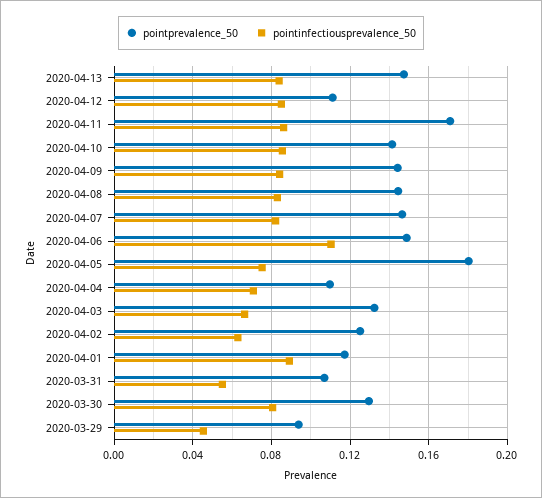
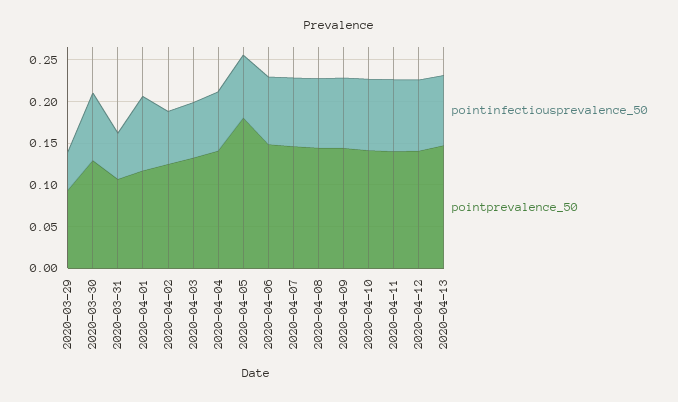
pointprevalence_50, 2020-04-12: 0.11 -> 0.14
pointprevalence_50, 2020-04-11: 0.17 -> 0.14
pointinfectiousprevalence_50, 2020-04-06: 0.11 -> 0.08
pointprevalence_50, 2020-04-04: 0.11 -> 0.14

